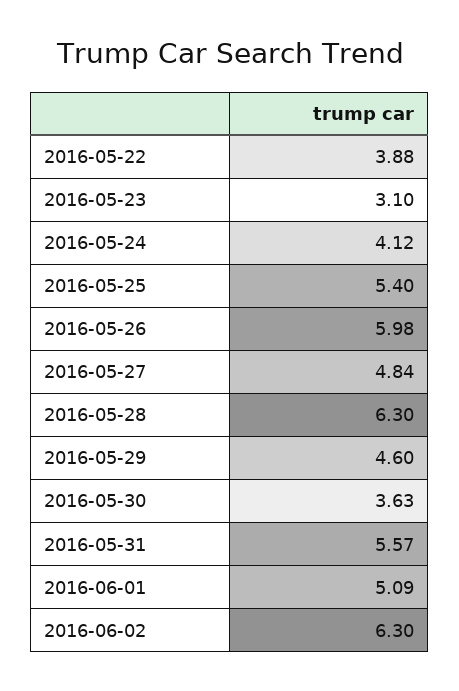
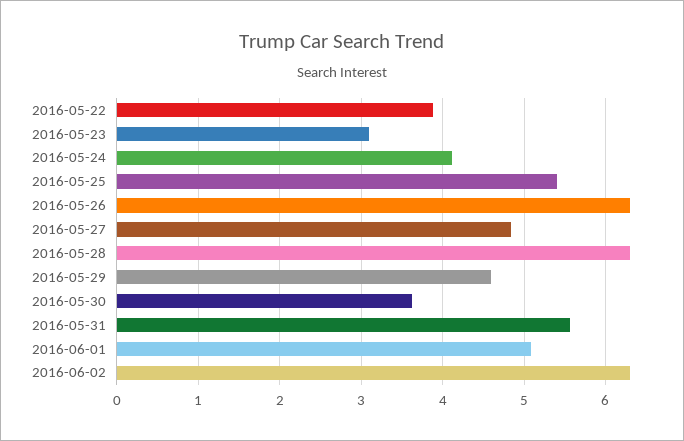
2016-05-26: 5.98 -> 6.3

